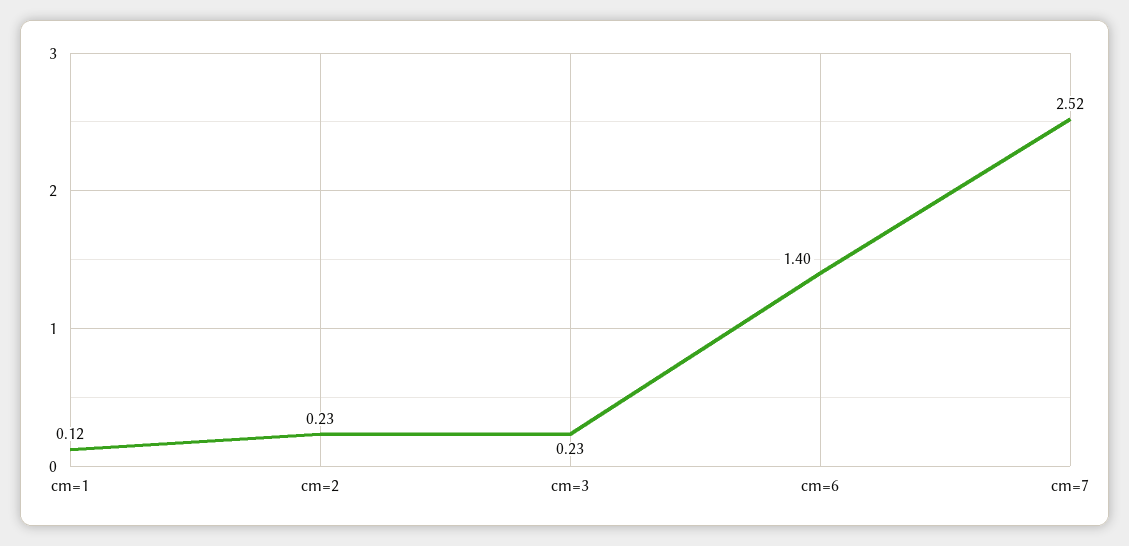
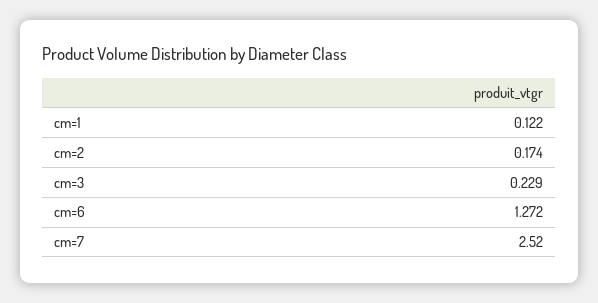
cm=2: 0.23 -> 0.174
cm=6: 1.4 -> 1.272

